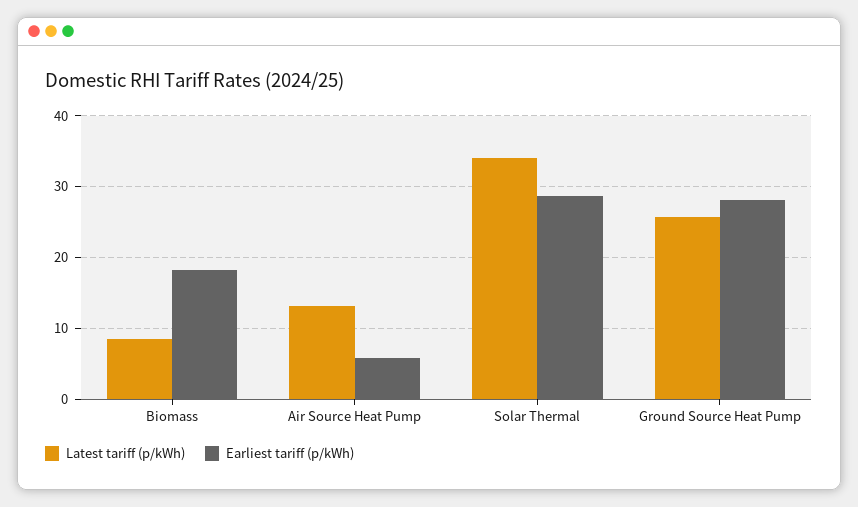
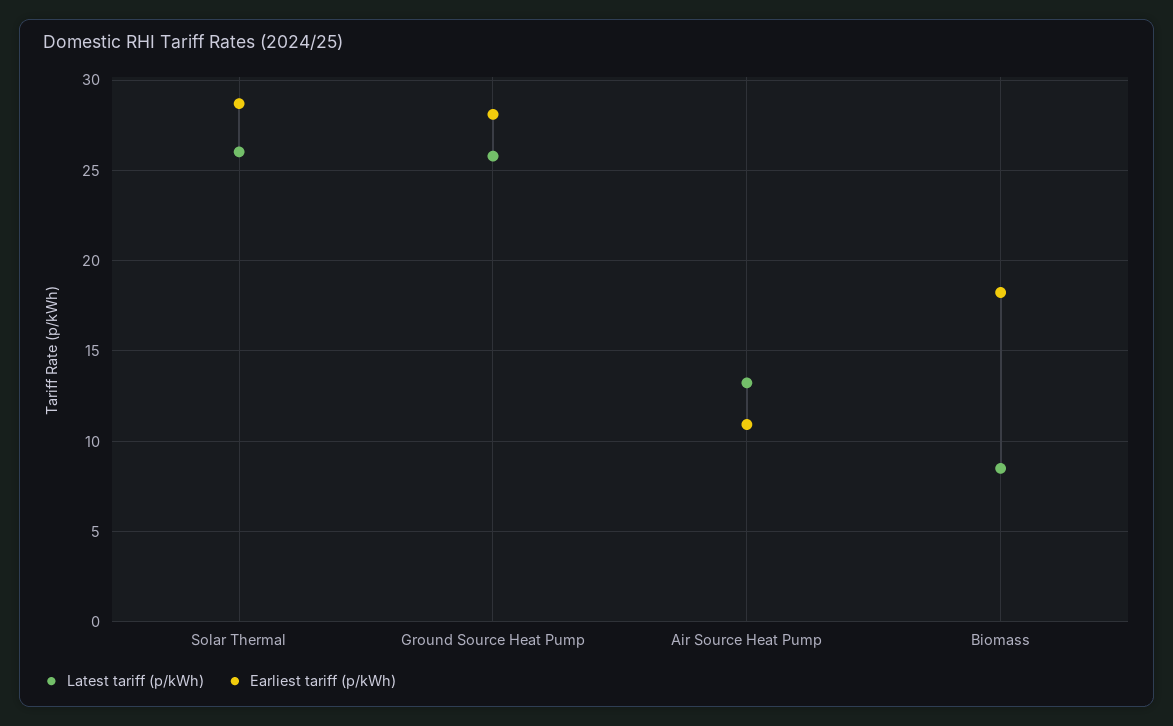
Earliest tariff (p/kWh), Air Source Heat Pump: 6 -> 11
Latest tariff (p/kWh), Solar Thermal: 34 -> 26

